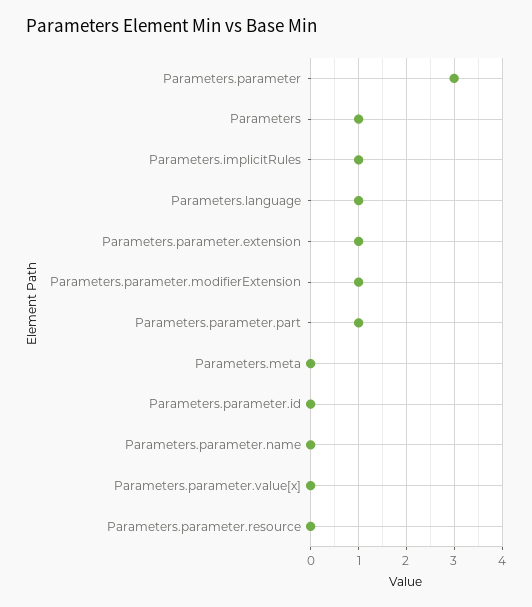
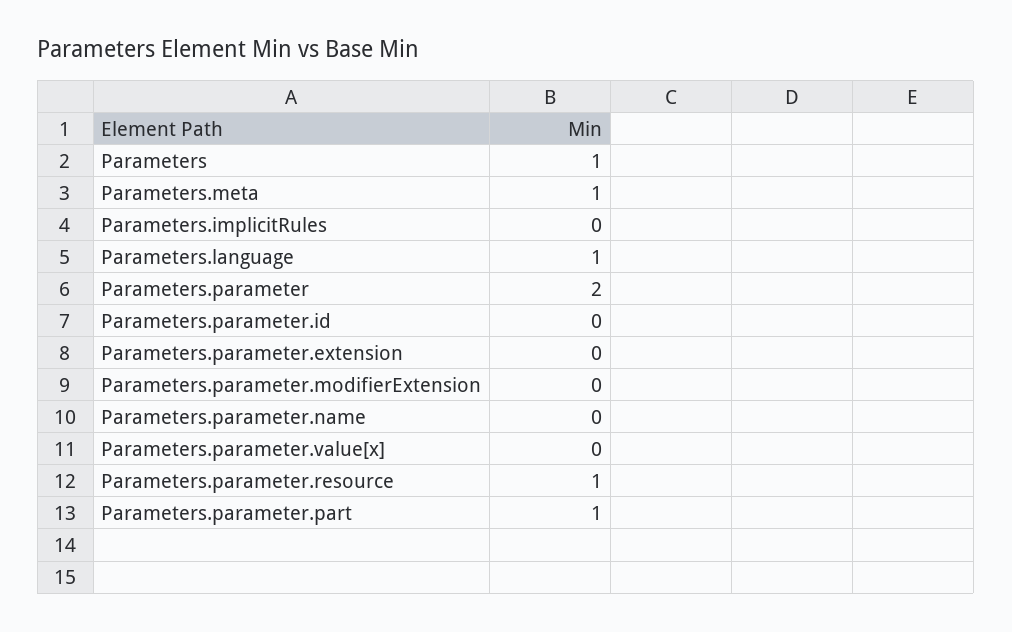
Parameters.parameter: 3 -> 2
Parameters.implicitRules: 1 -> 0
Parameters.parameter.extension: 1 -> 0
Parameters.parameter.modifierExtension: 1 -> 0
Parameters.meta: 0 -> 1
Parameters.parameter.resource: 0 -> 1

